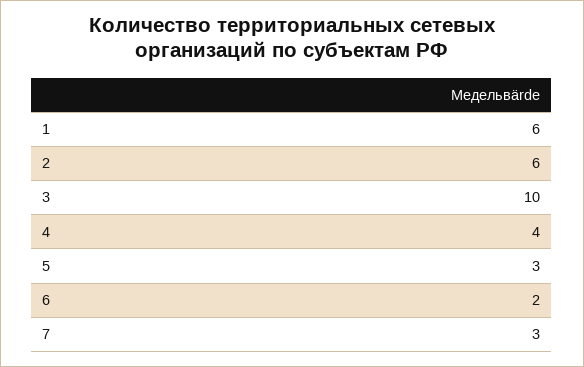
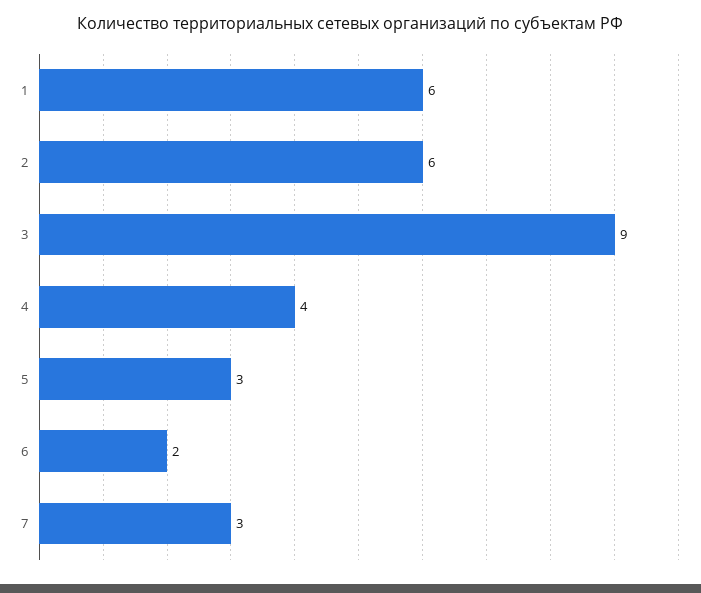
3: 10 -> 9

